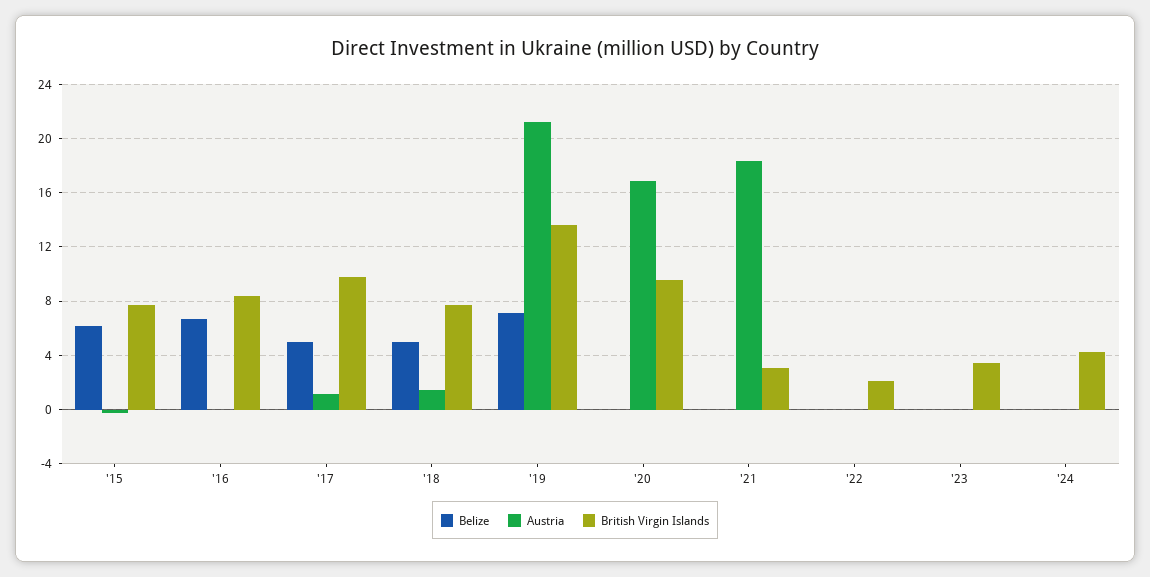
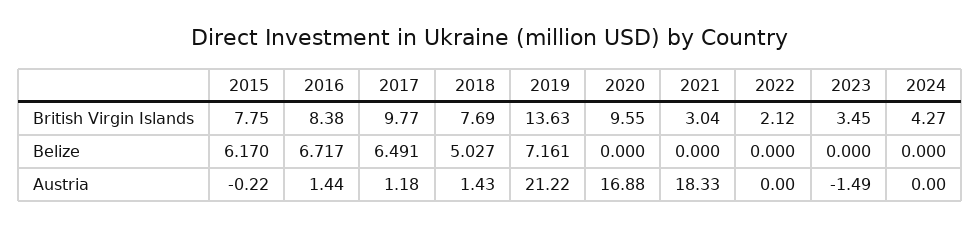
Austria, '16: 0 -> 1.44
Belize, '17: 5 -> 6.491
Austria, '23: 0 -> -1.49

